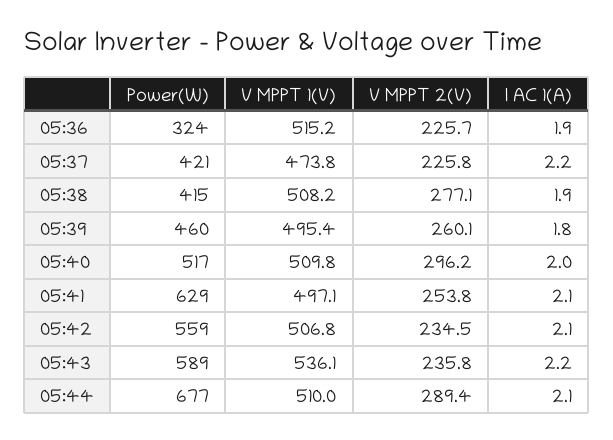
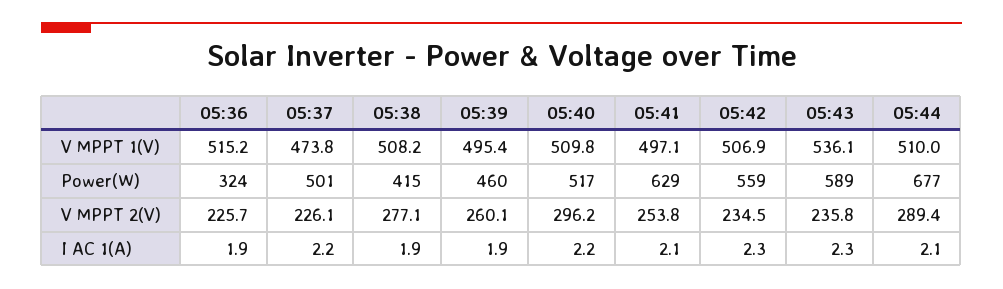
Power(W), 05:37: 421 -> 501
V MPPT 2(V), 05:37: 225.8 -> 226.1
I AC 1(A), 05:39: 1.8 -> 1.9
I AC 1(A), 05:40: 2 -> 2.2
V MPPT 1(V), 05:42: 506.8 -> 506.9
I AC 1(A), 05:42: 2.1 -> 2.3
I AC 1(A), 05:43: 2.2 -> 2.3

